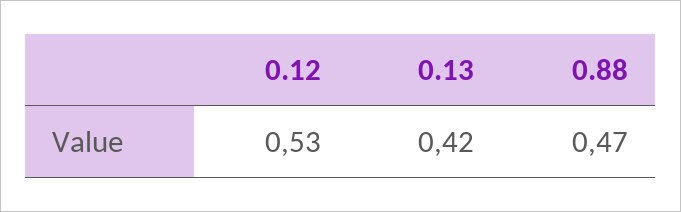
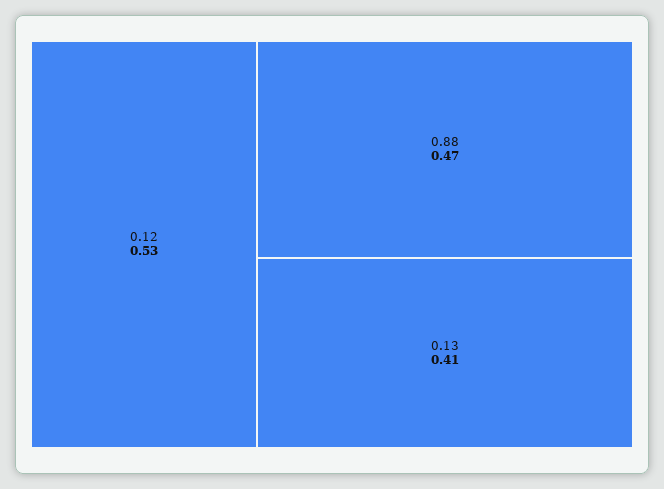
0.13: 0.42 -> 0.41

